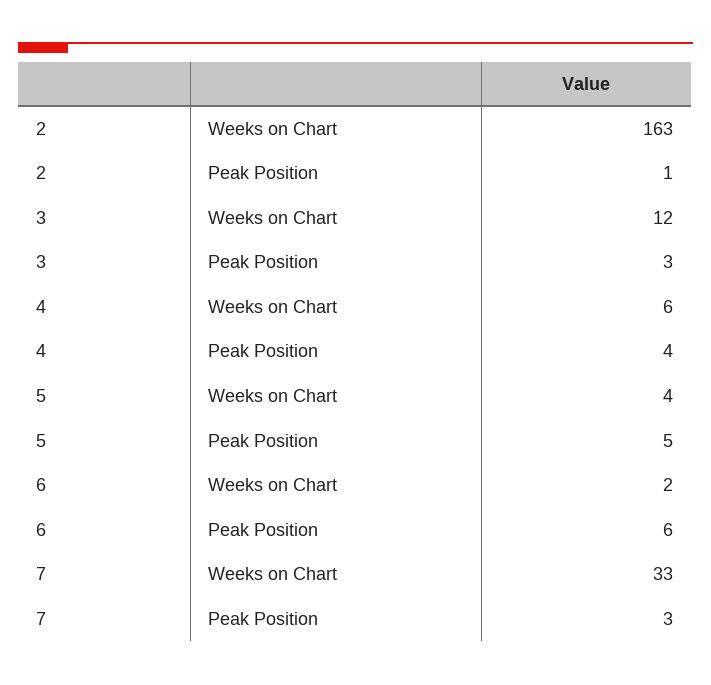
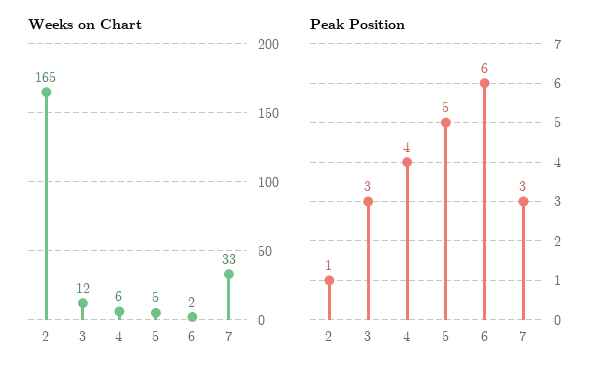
Weeks on Chart, 2: 163 -> 165
Weeks on Chart, 5: 4 -> 5

